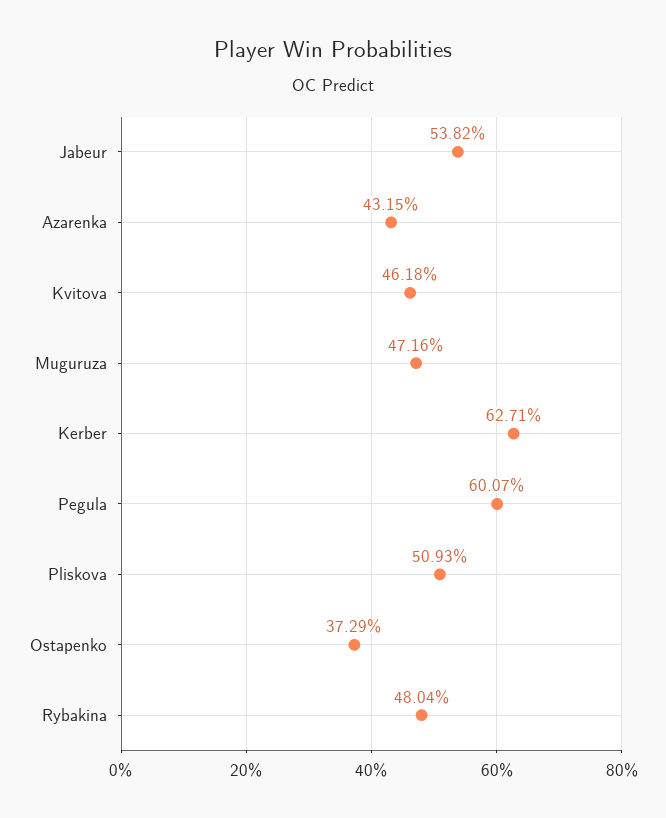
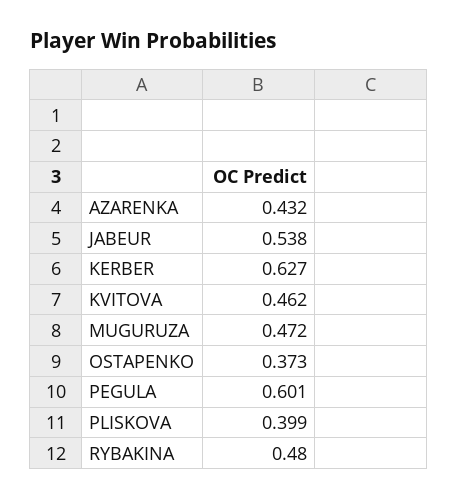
Pliskova: 0.5093 -> 0.399

